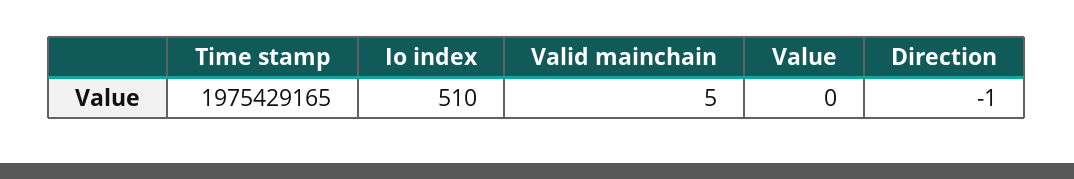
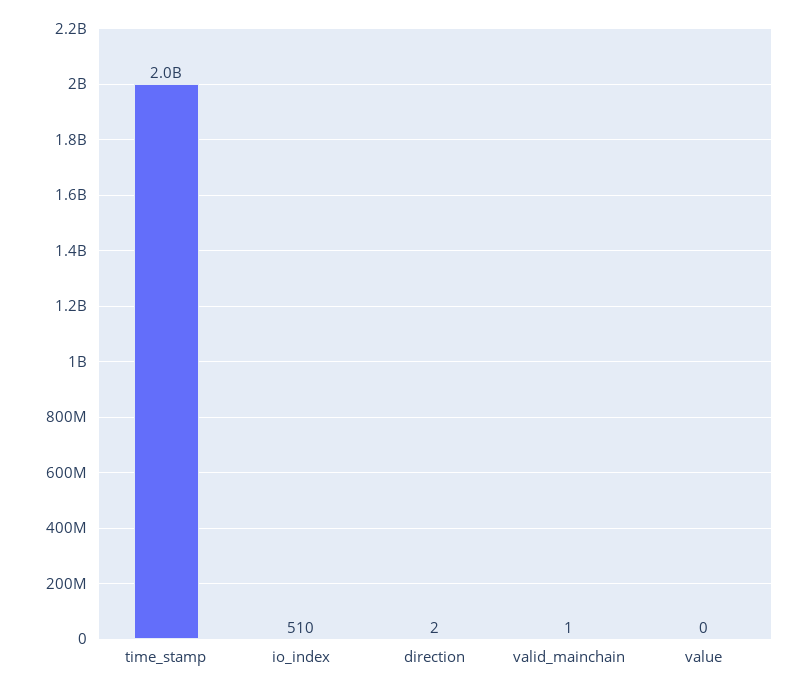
Valid mainchain: 5 -> 1
Direction: -1 -> 2

